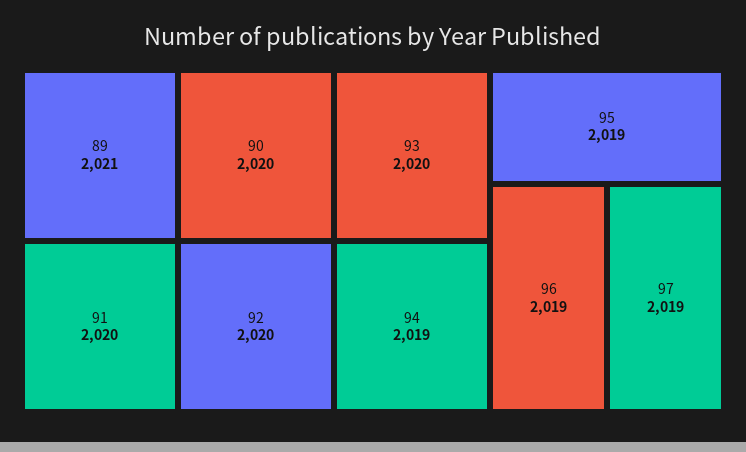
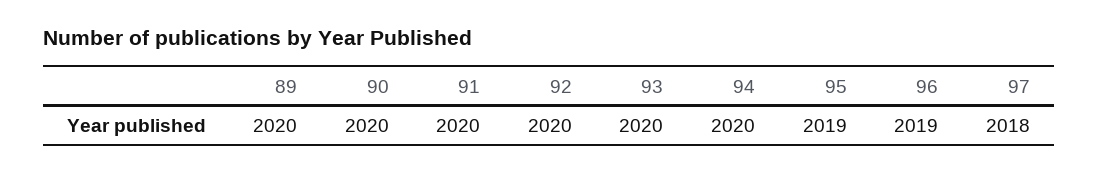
89: 2021 -> 2020
94: 2019 -> 2020
97: 2019 -> 2018

